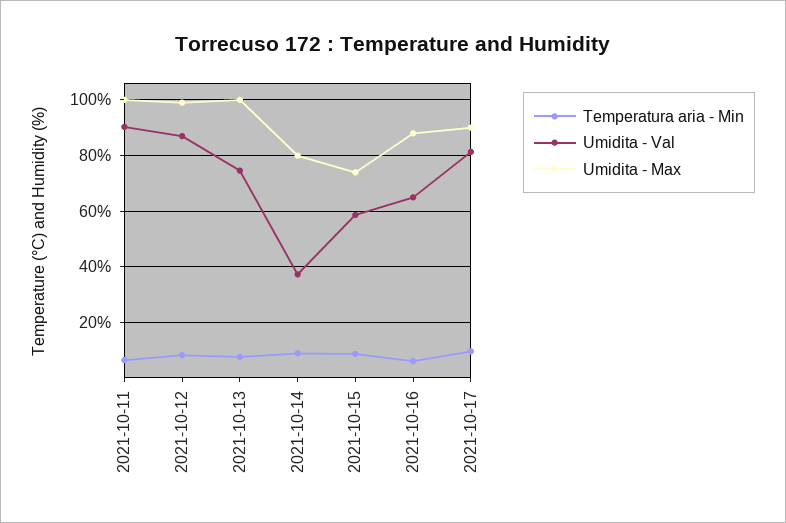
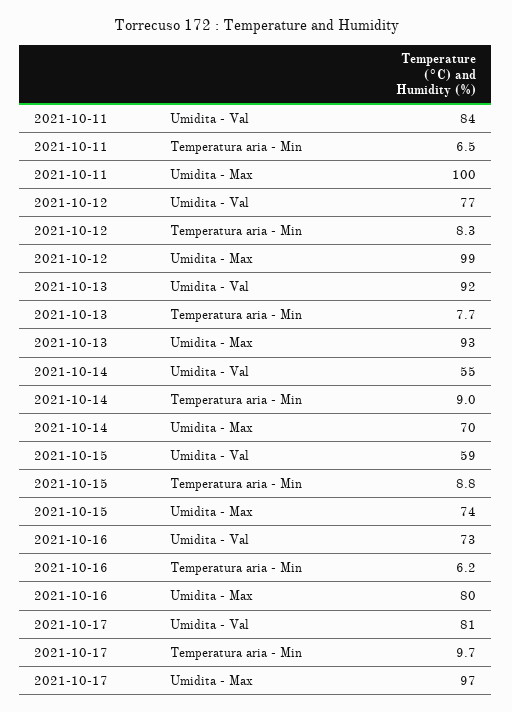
Umidita - Val, 2021-10-11: 90 -> 84
Umidita - Val, 2021-10-12: 87.5 -> 77
Umidita - Val, 2021-10-13: 75 -> 92
Umidita - Max, 2021-10-13: 100 -> 93
Umidita - Val, 2021-10-14: 37.5 -> 55
Umidita - Max, 2021-10-14: 80 -> 70
Umidita - Val, 2021-10-16: 65 -> 73
Umidita - Max, 2021-10-16: 87.5 -> 80
Umidita - Max, 2021-10-17: 90 -> 97

